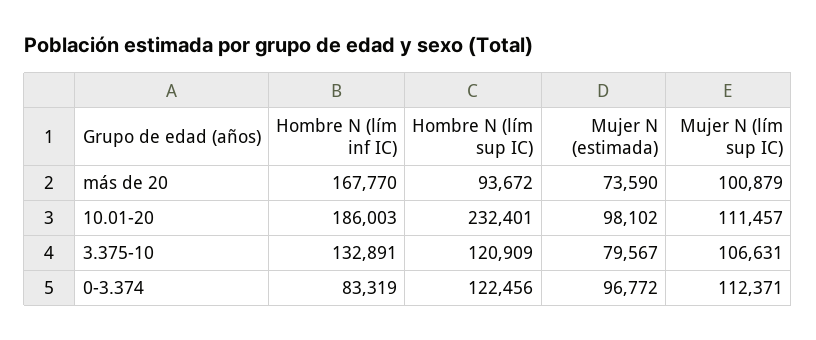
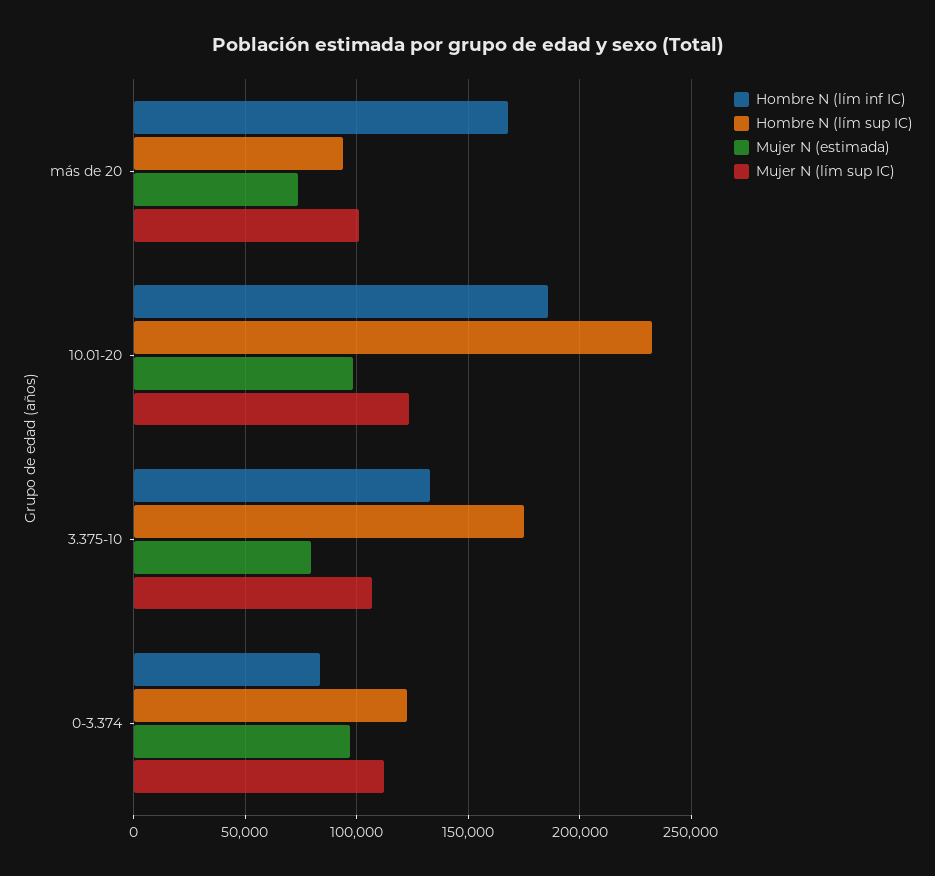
Mujer N (lím sup IC), 10.01-20: 111457 -> 125000
Hombre N (lím sup IC), 3.375-10: 120909 -> 175000

